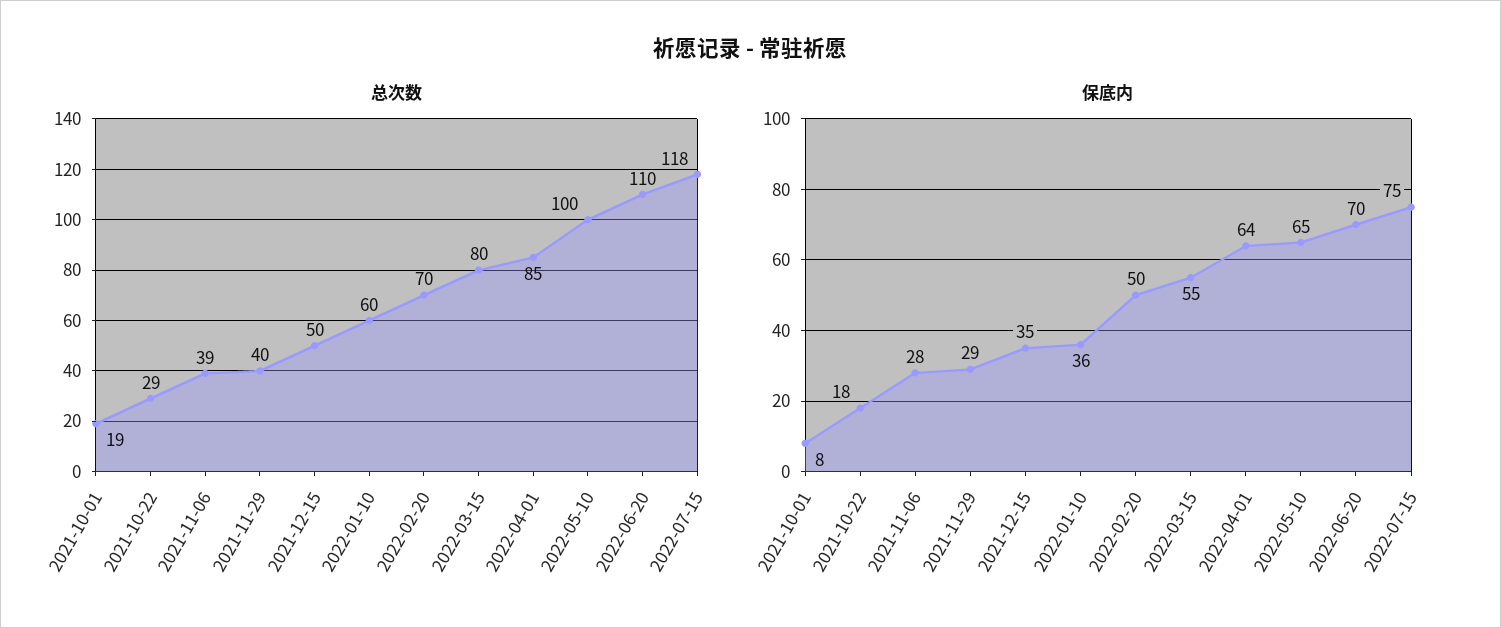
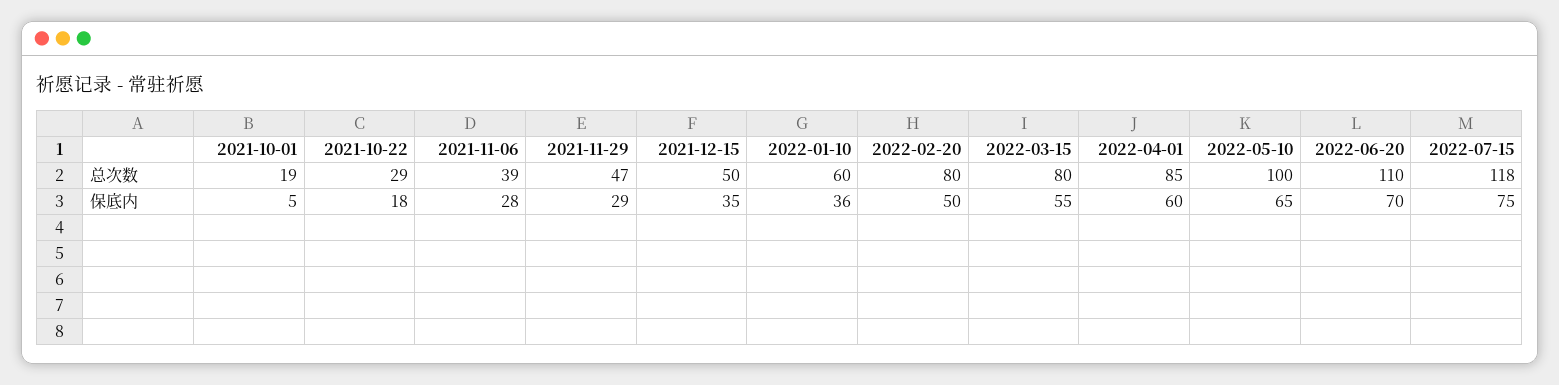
总次数, 2021-11-29: 40 -> 47
总次数, 2022-02-20: 70 -> 80
保底内, 2021-10-01: 8 -> 5
保底内, 2022-04-01: 64 -> 60

